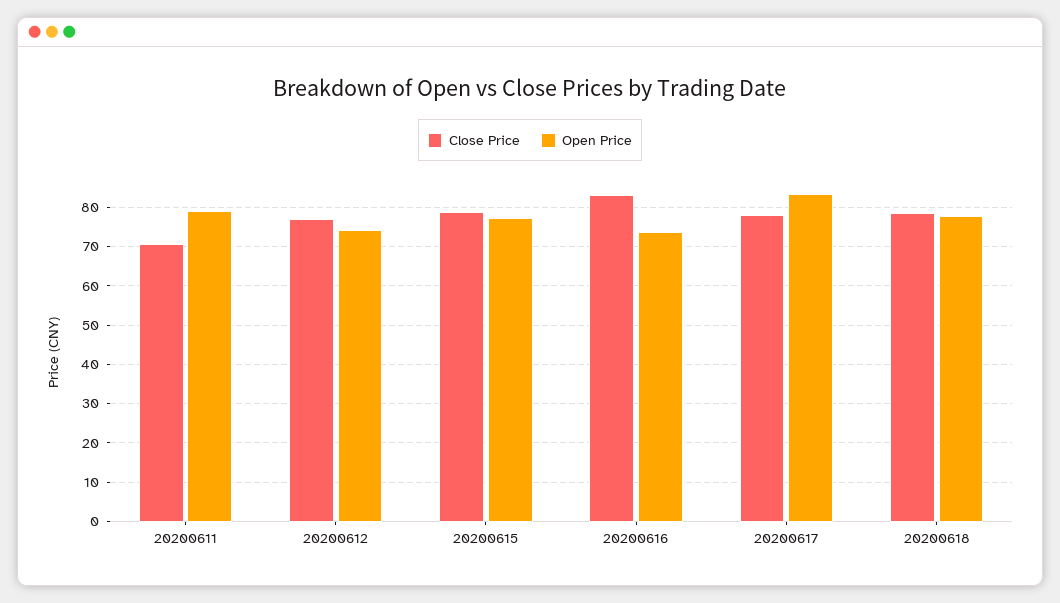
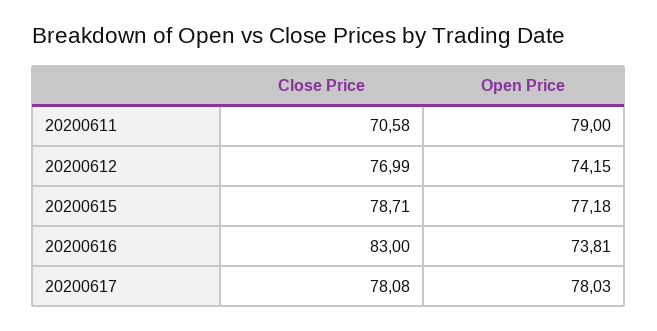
Open Price, 20200617: 84 -> 78.03
Close Price, 20200618: 78 -> none
Open Price, 20200618: 78 -> none

